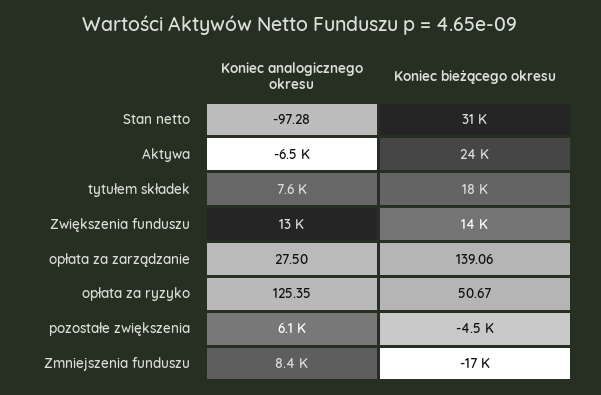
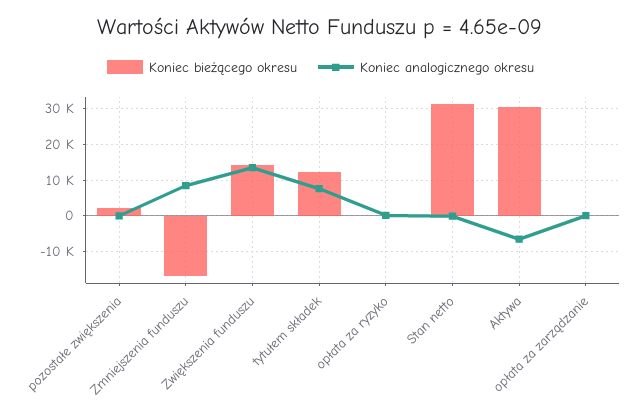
Koniec bieżącego okresu, Aktywa: 24000 -> 30000
Koniec bieżącego okresu, tytułem składek: 18000 -> 12000
Koniec analogicznego okresu, pozostałe zwiększenia: 6100 -> 0
Koniec bieżącego okresu, pozostałe zwiększenia: -4500 -> 2000

